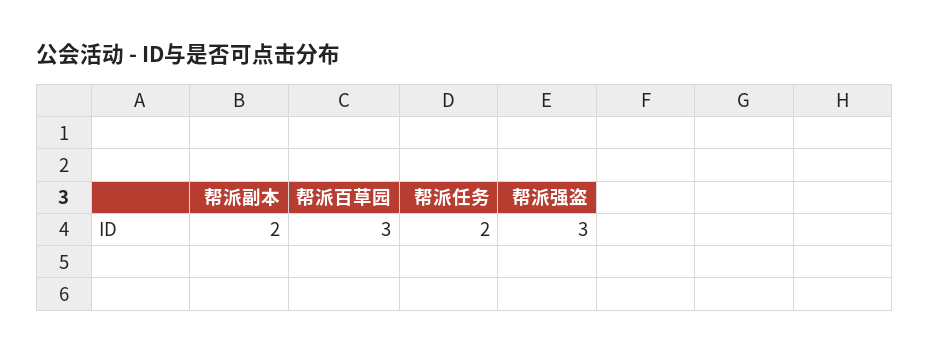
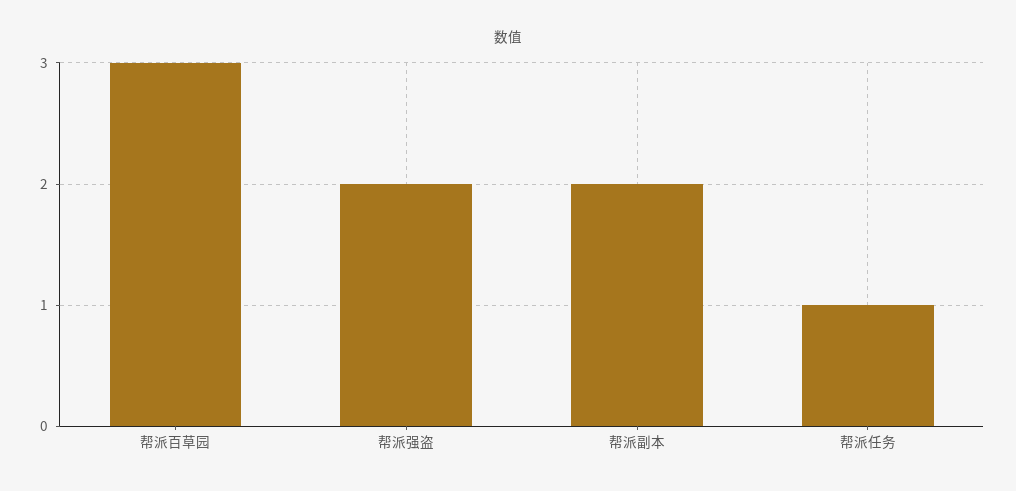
帮派任务: 2 -> 1
帮派强盗: 3 -> 2

